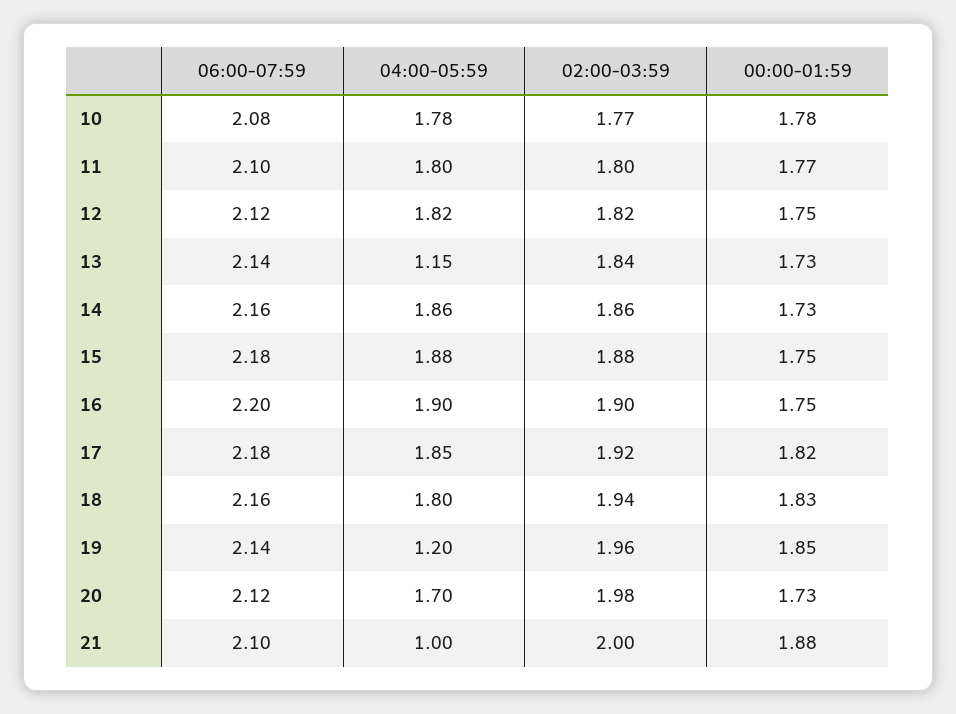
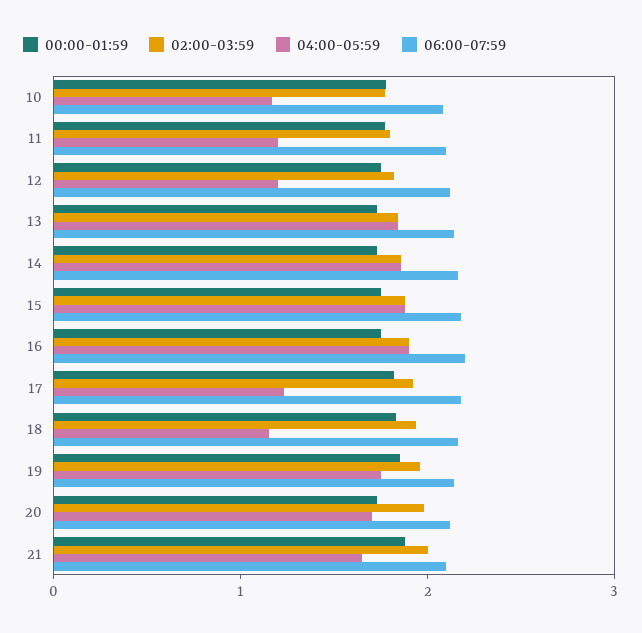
04:00-05:59, 10: 1.78 -> 1.2
04:00-05:59, 11: 1.8 -> 1.2
04:00-05:59, 12: 1.82 -> 1.2
04:00-05:59, 13: 1.15 -> 1.8
04:00-05:59, 17: 1.85 -> 1.2
04:00-05:59, 18: 1.8 -> 1.2
04:00-05:59, 19: 1.2 -> 1.8
04:00-05:59, 21: 1 -> 1.6

